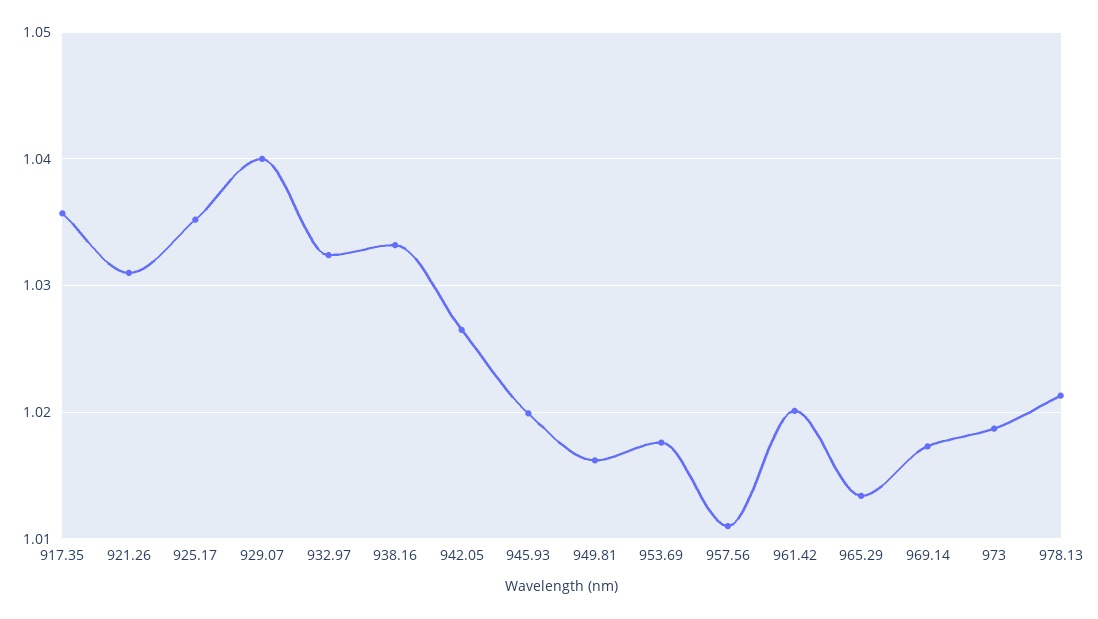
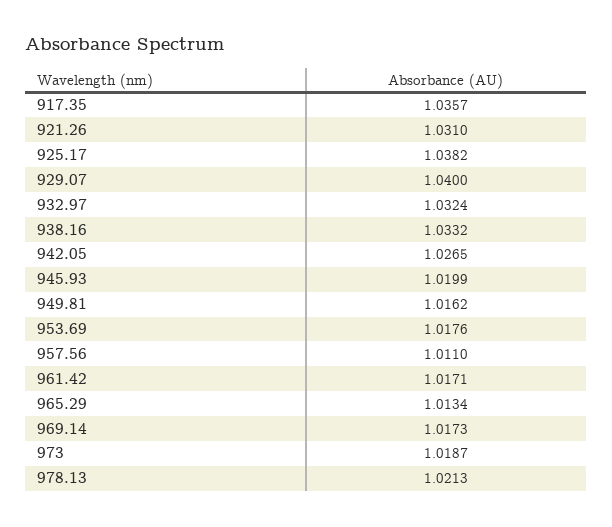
925.17: 1.035 -> 1.0382
961.42: 1.02 -> 1.0171

